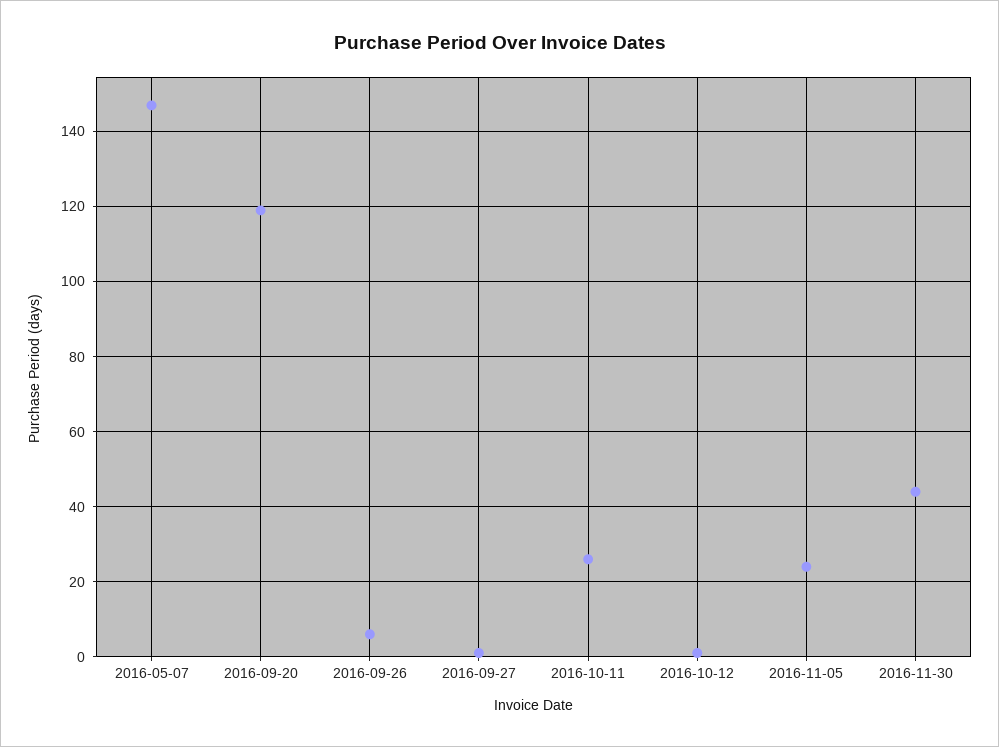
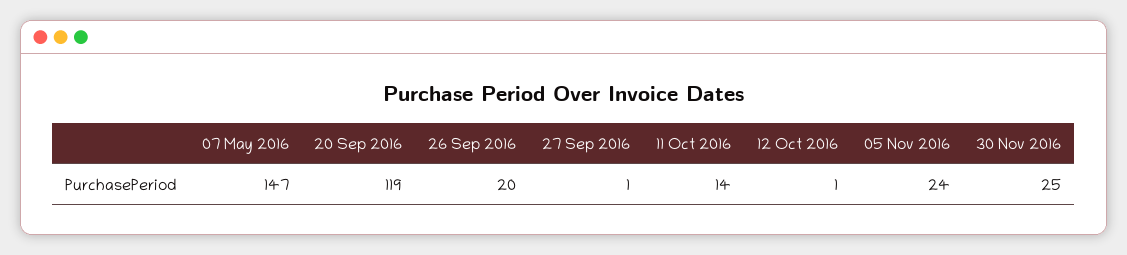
2016-09-26: 5 -> 20
2016-10-11: 25 -> 14
2016-11-30: 45 -> 25

